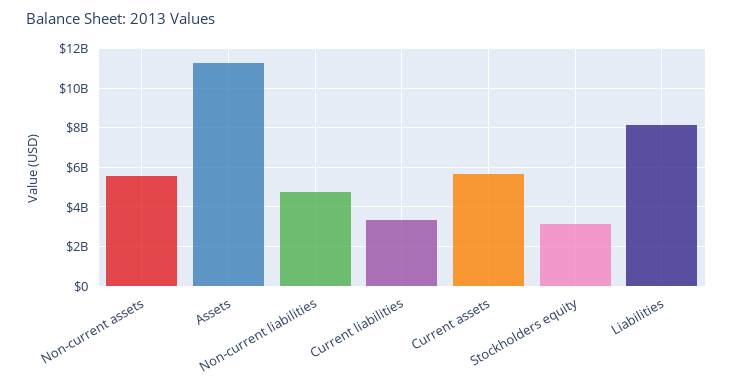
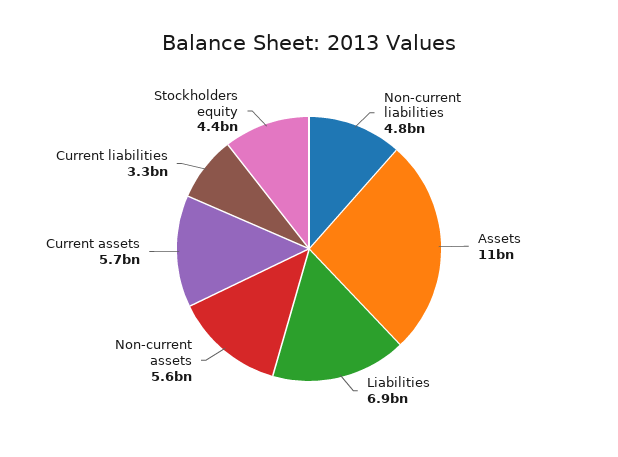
Stockholders equity: 3000000000 -> 4400000000
Liabilities: 8000000000 -> 6900000000

